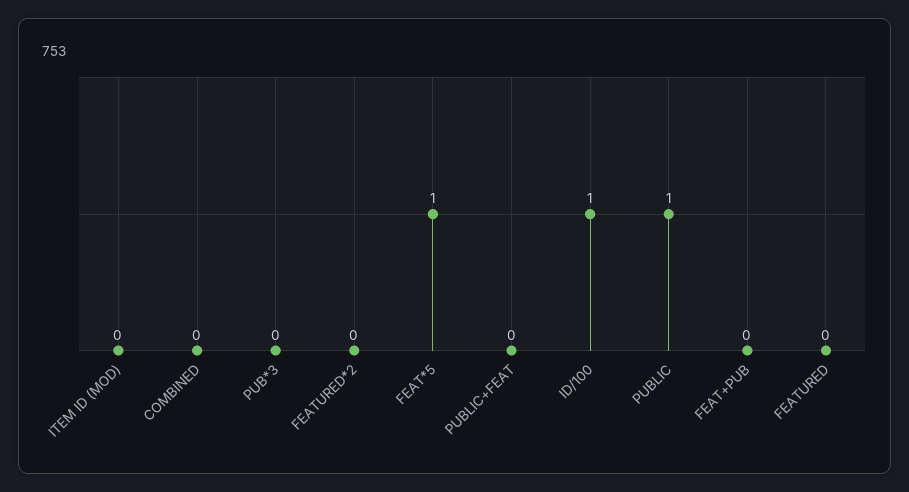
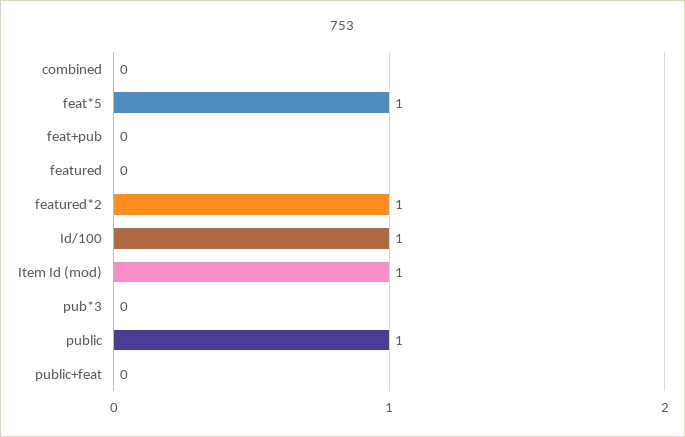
ITEM ID (MOD): 0 -> 1
FEATURED*2: 0 -> 1

